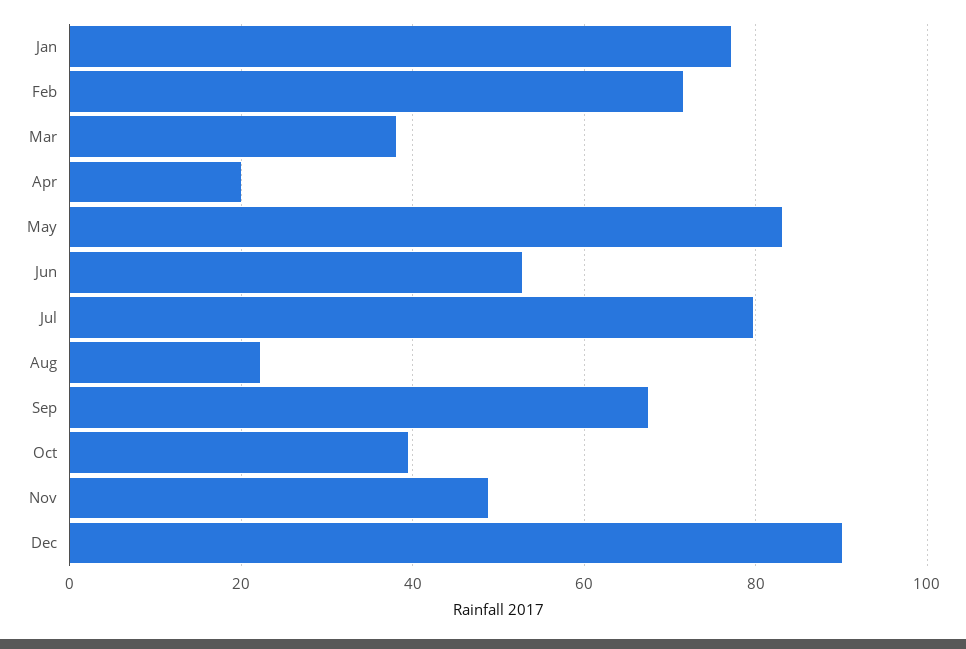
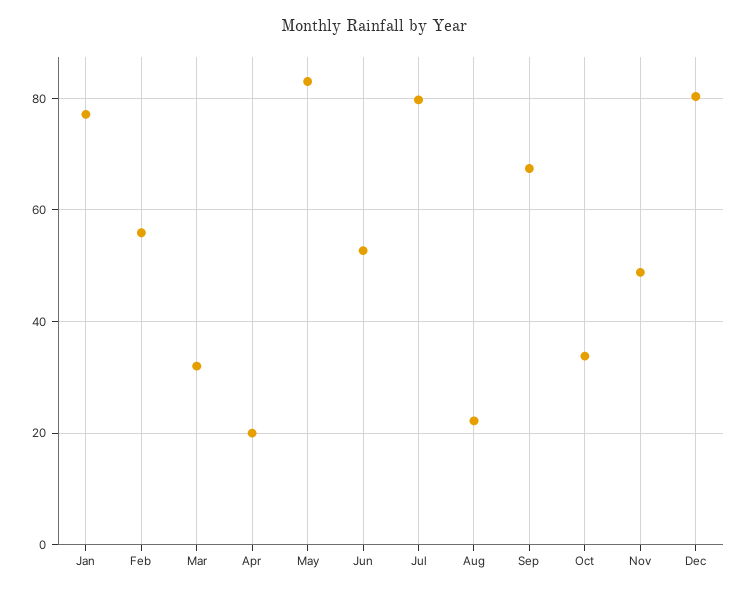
Feb: 72 -> 56
Mar: 38 -> 32
Oct: 40 -> 34
Dec: 90 -> 80

